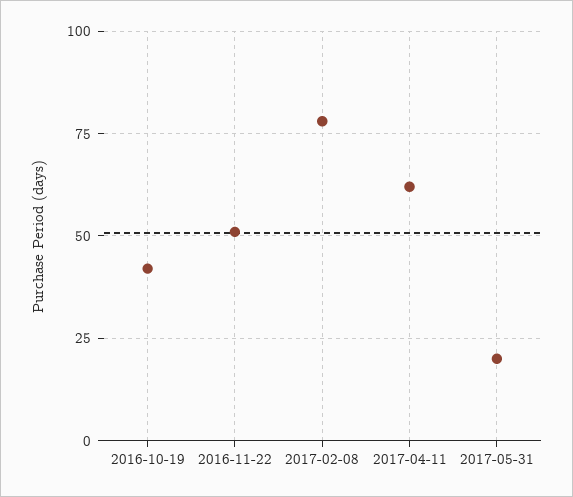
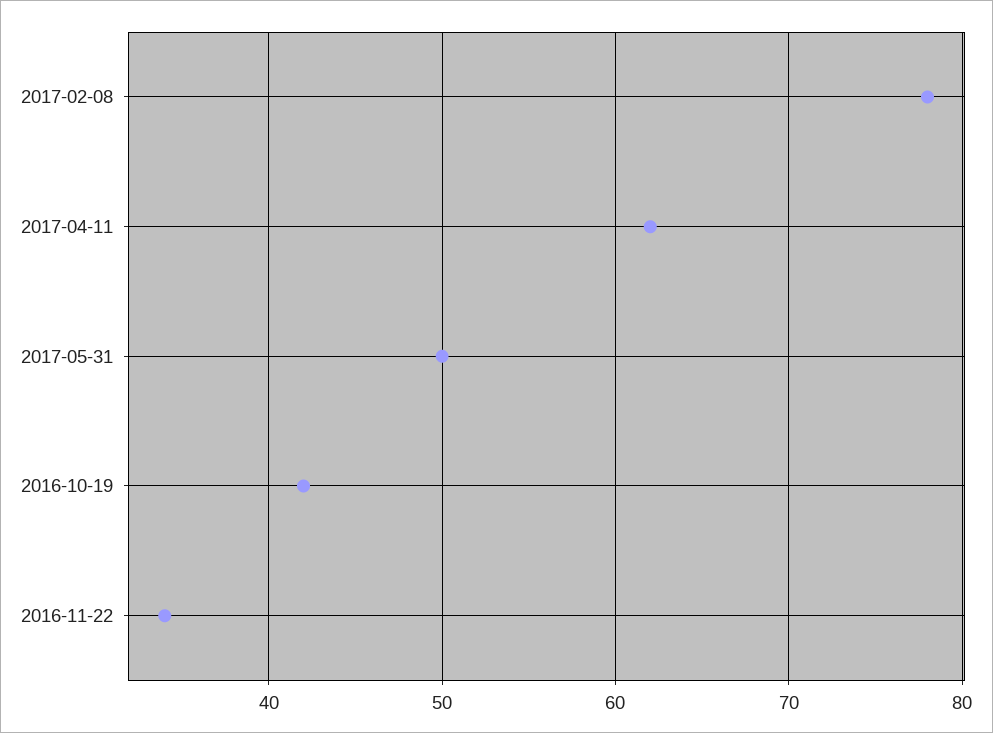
2016-11-22: 50 -> 34
2017-05-31: 20 -> 50

